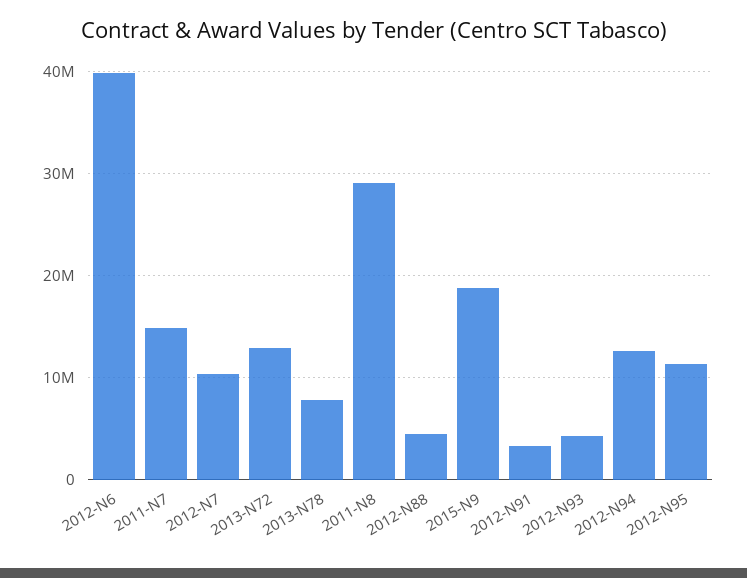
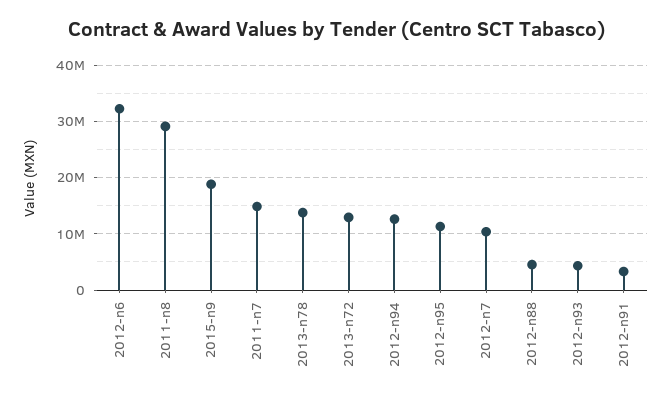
2012-N6: 40000000 -> 32000000
2013-N78: 8000000 -> 14000000

